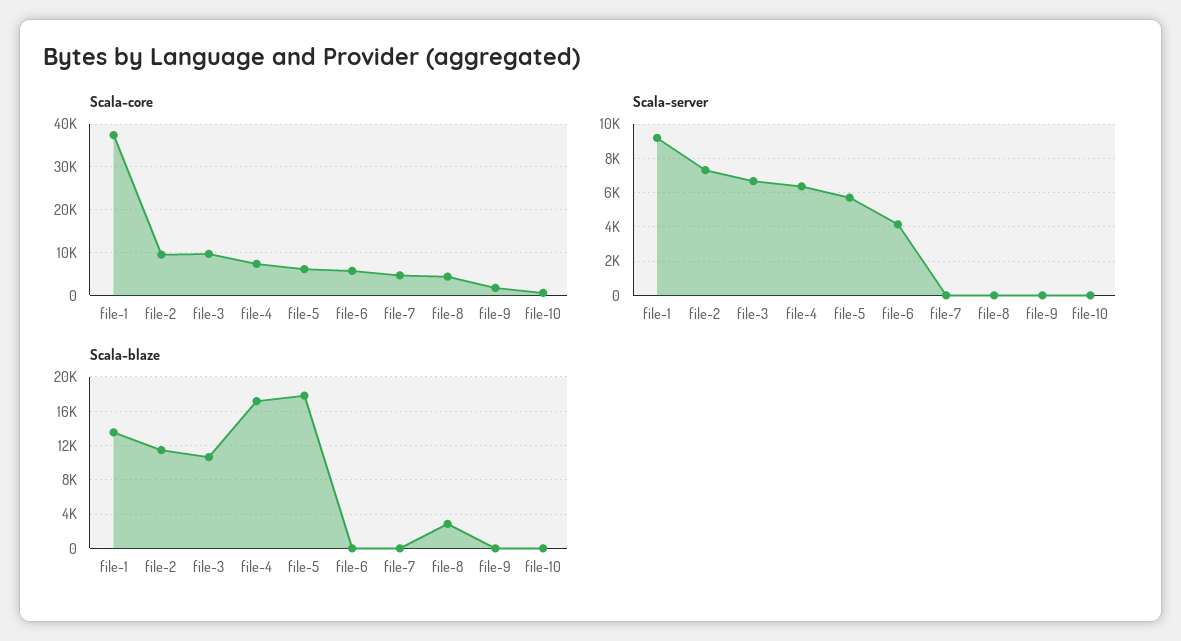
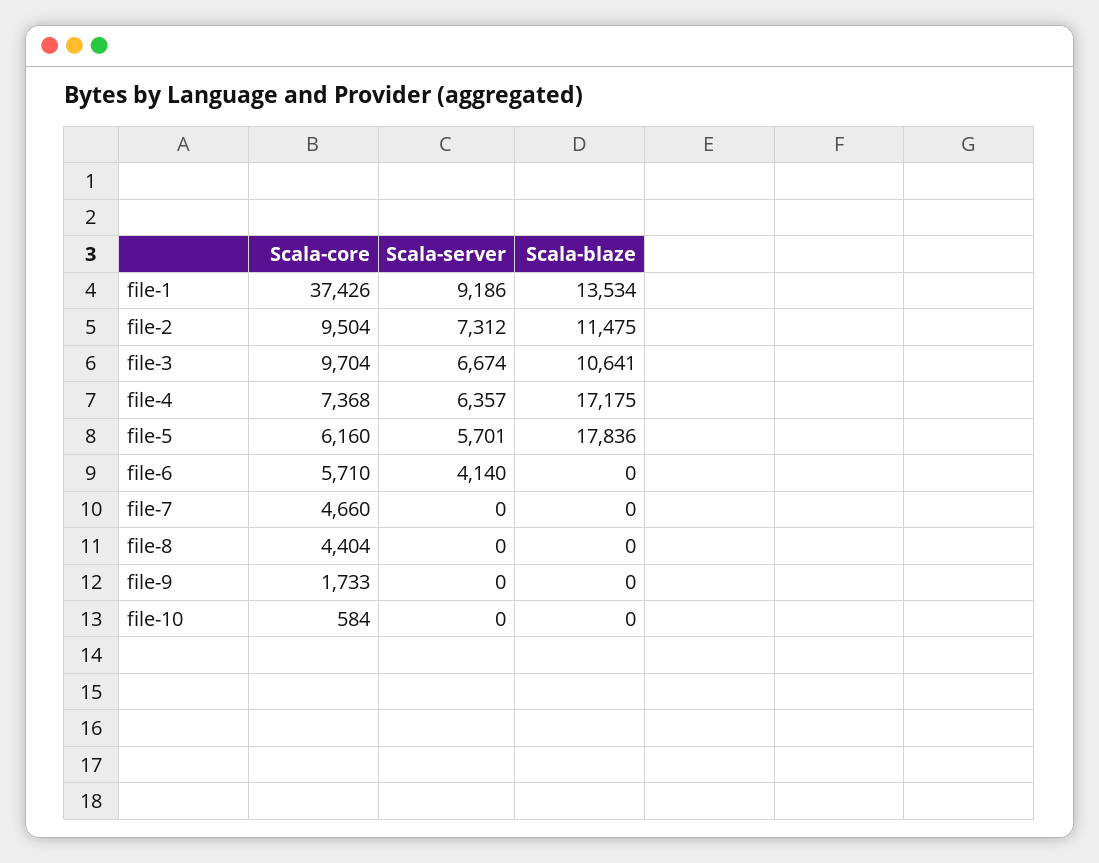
Scala-blaze, file-8: 3000 -> 0

